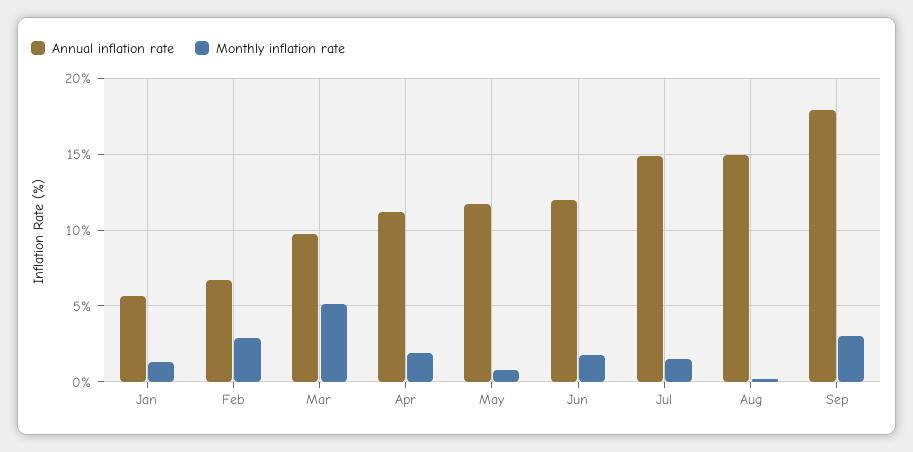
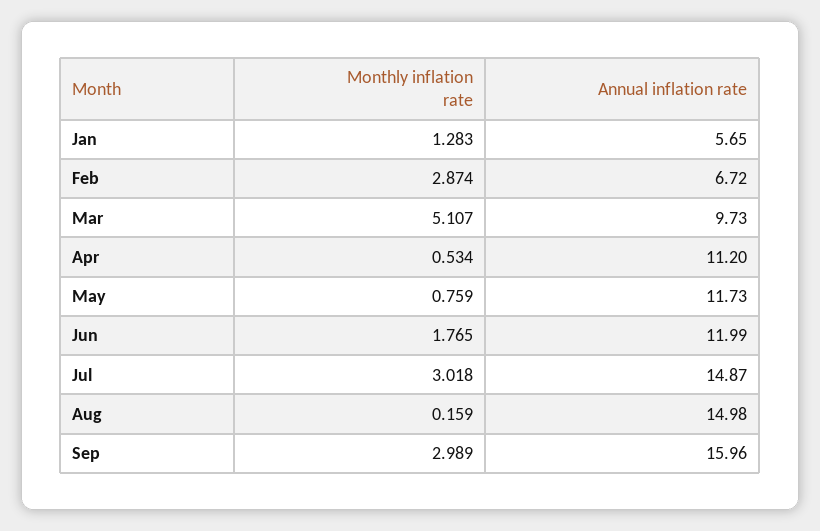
Monthly inflation rate, Apr: 2 -> 0.534
Monthly inflation rate, Jul: 1.5 -> 3.018
Annual inflation rate, Sep: 18 -> 15.96

